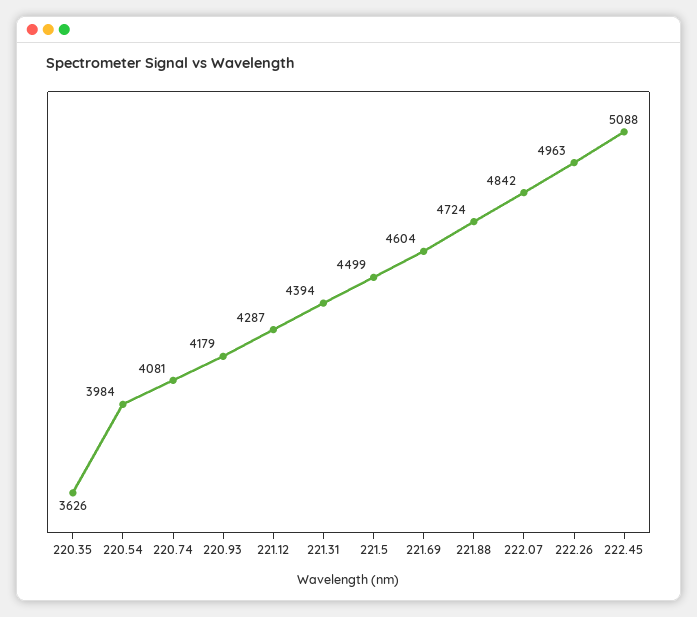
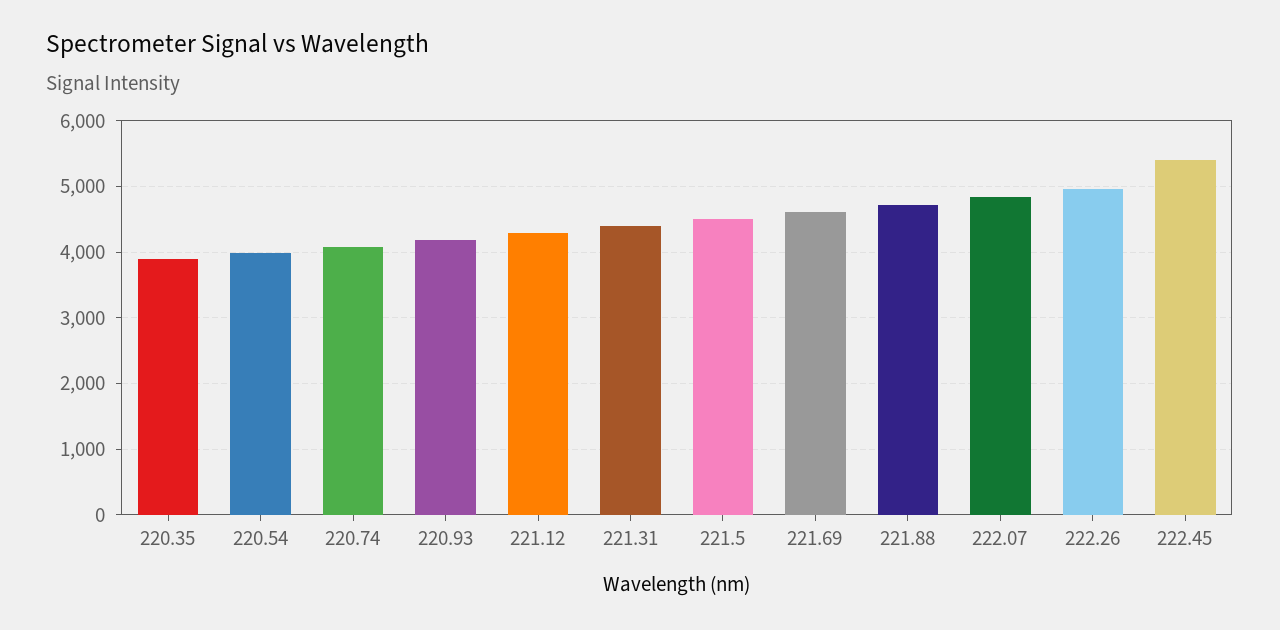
220.35: 3626 -> 3900
222.45: 5088 -> 5400

